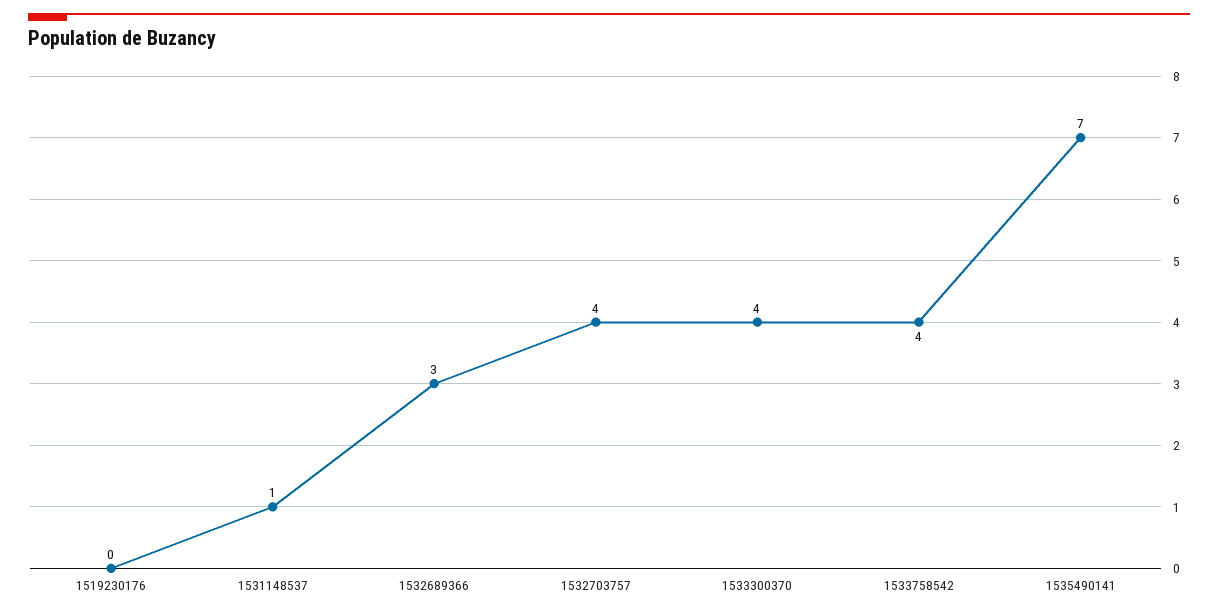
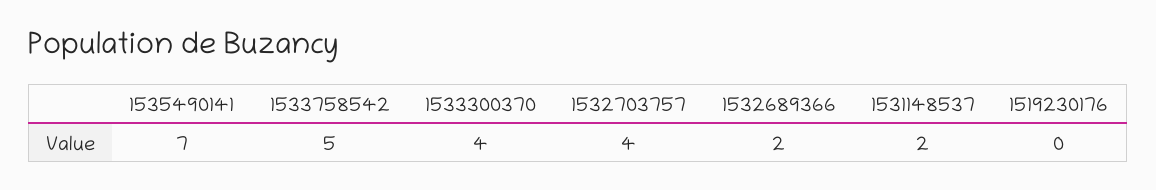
1531148537: 1 -> 2
1532689366: 3 -> 2
1533758542: 4 -> 5

